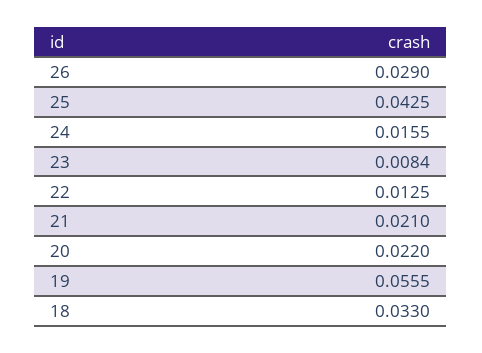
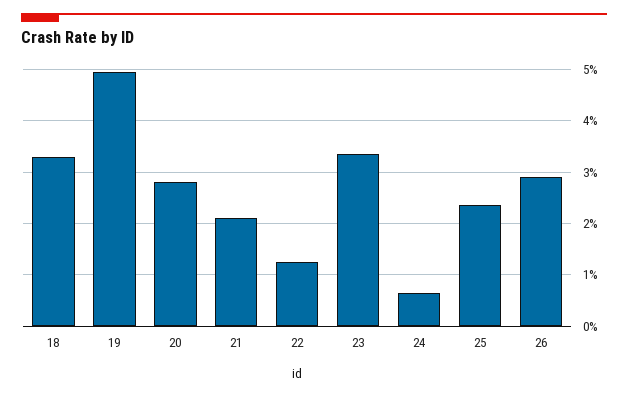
25: 0.0425 -> 0.024
24: 0.0155 -> 0.006
23: 0.0084 -> 0.034
20: 0.022 -> 0.028
19: 0.0555 -> 0.05

